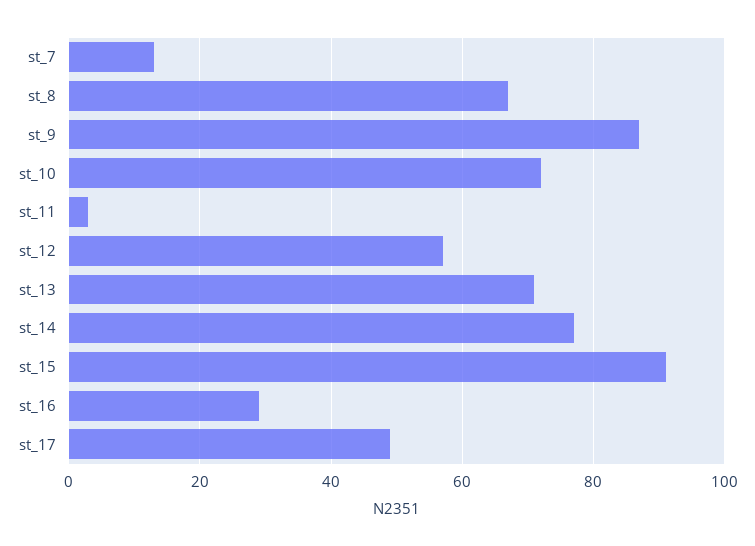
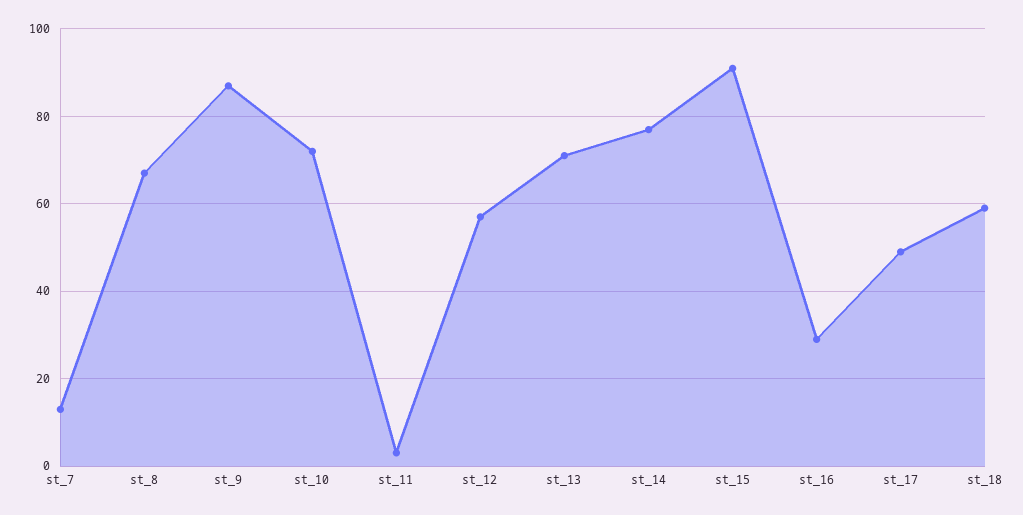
st_18: none -> 60

